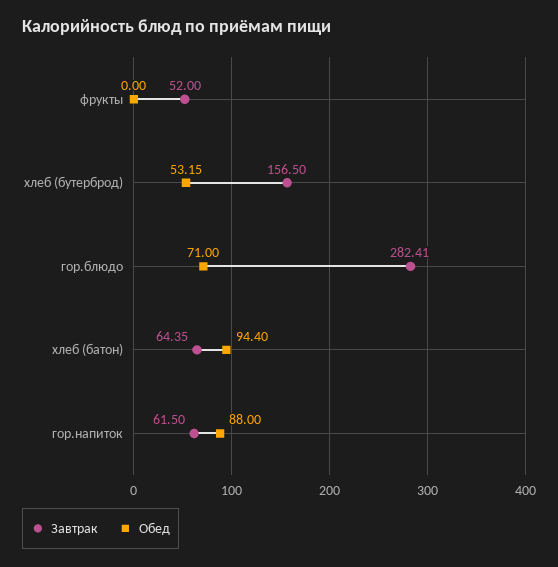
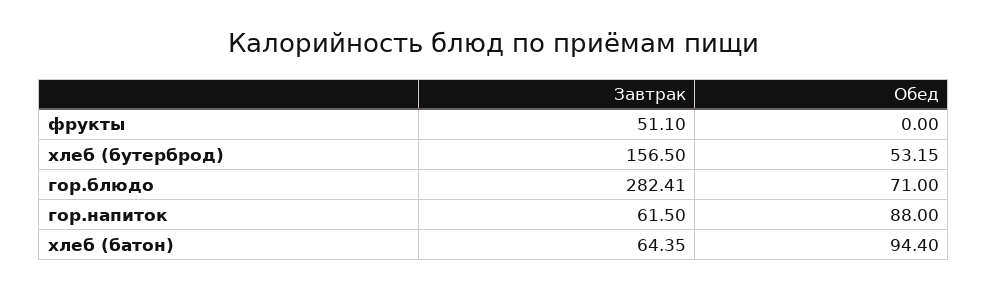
Завтрак, фрукты: 52 -> 51.1

